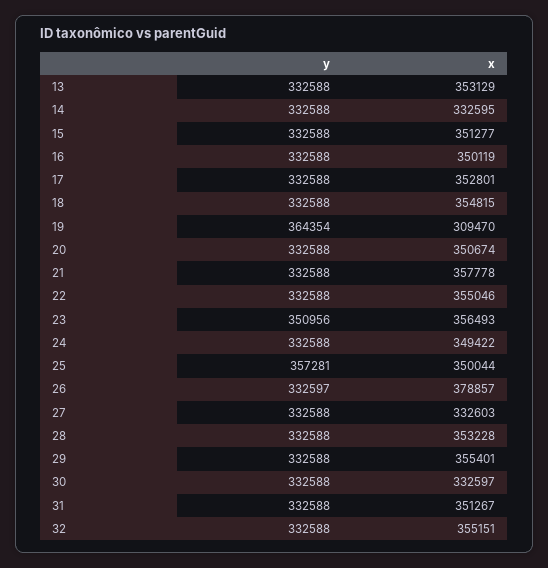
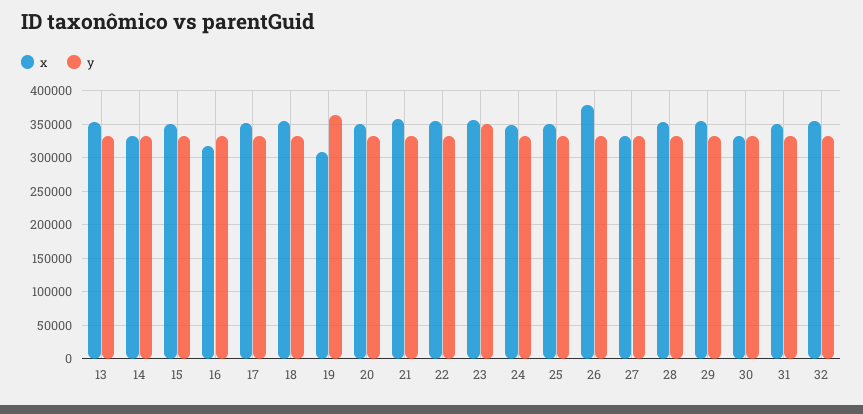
x, 16: 350119 -> 320000
y, 25: 357281 -> 330000

